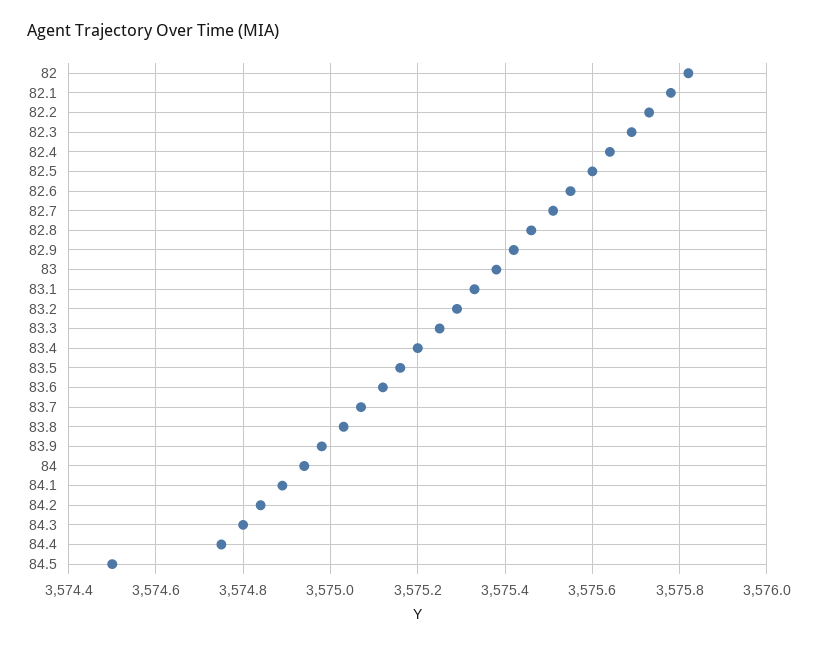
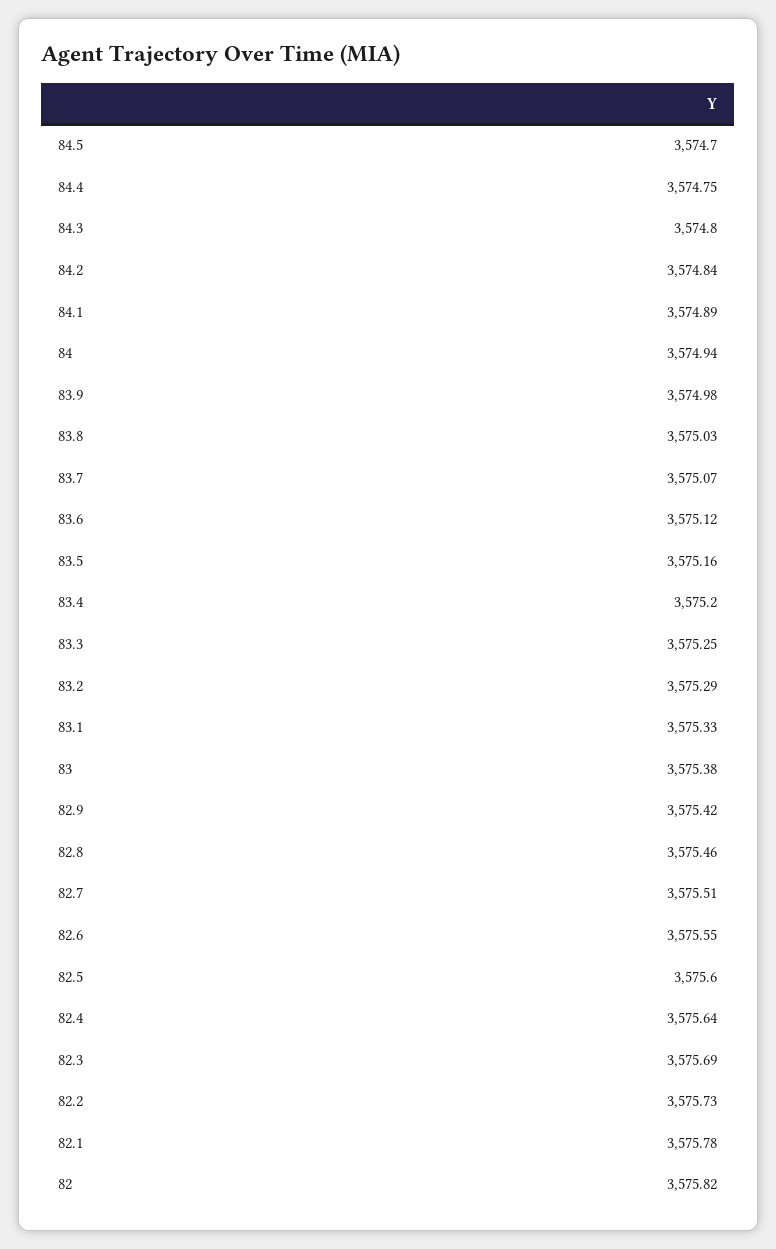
84.5: 3574.5 -> 3574.7

